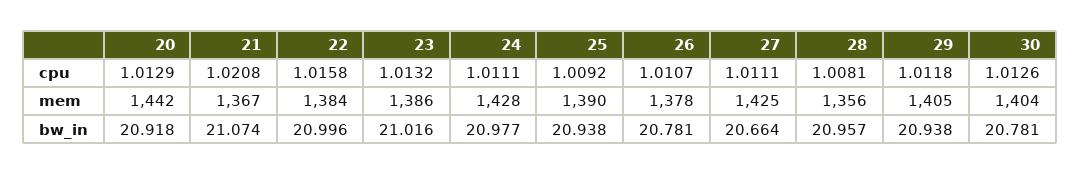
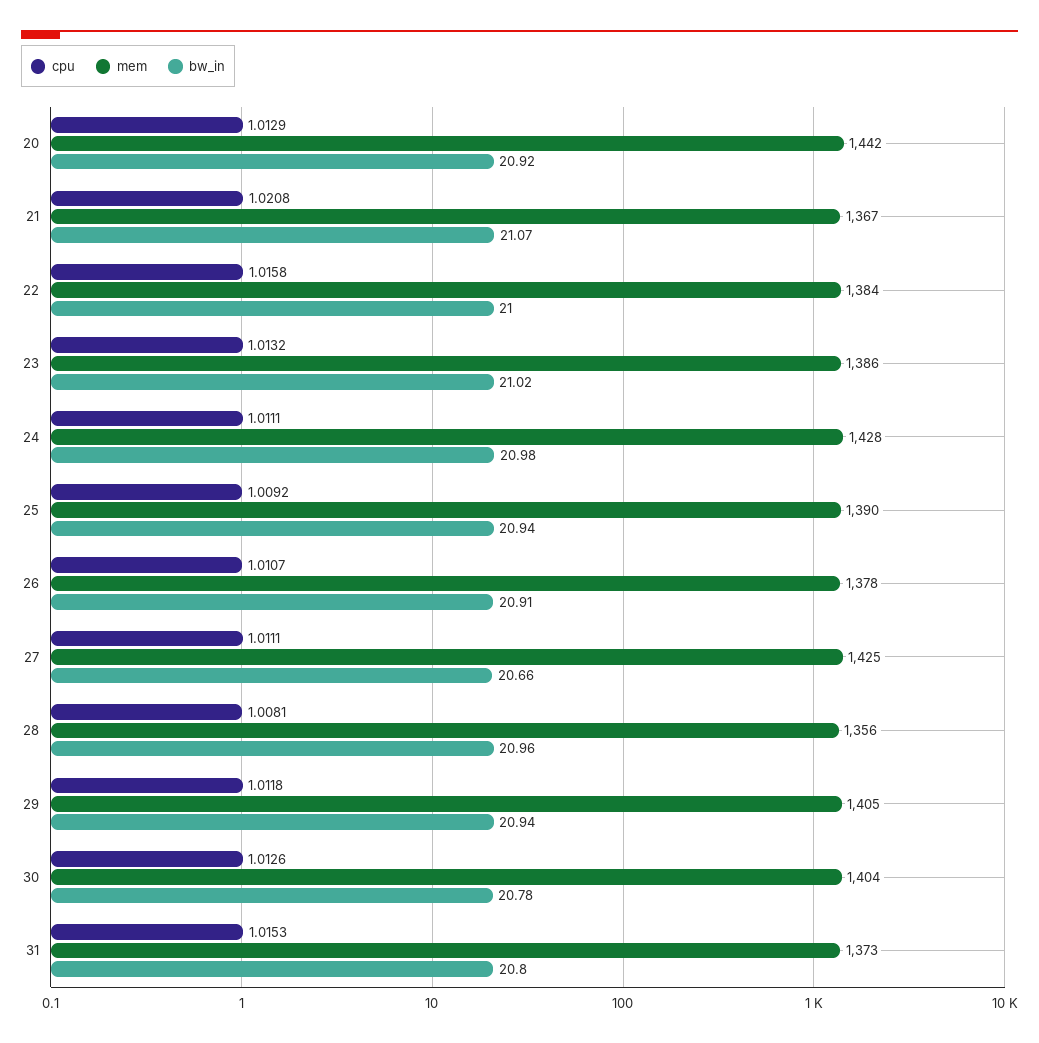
bw_in, 26: 20.781 -> 20.91
cpu, 31: none -> 1.0153
mem, 31: none -> 1373
bw_in, 31: none -> 20.8

